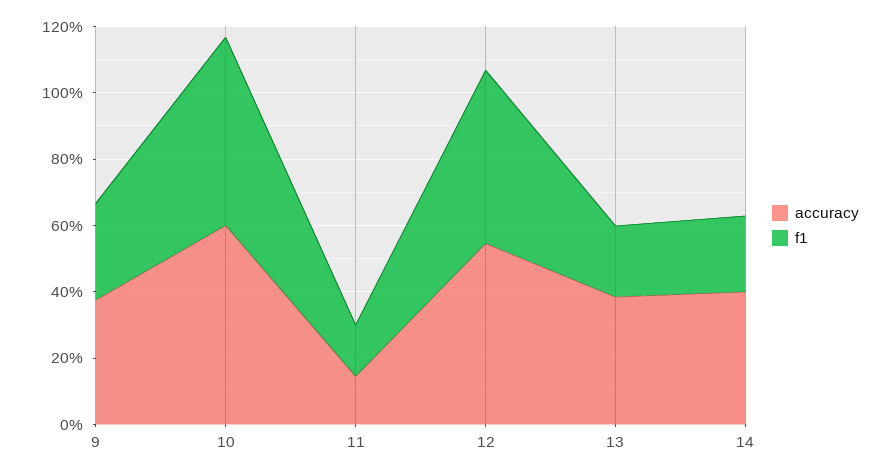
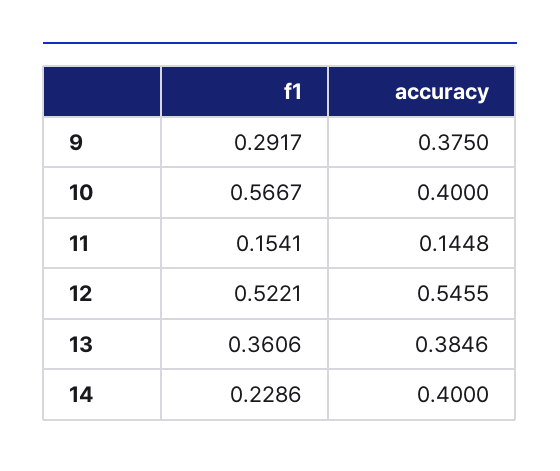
accuracy, 10: 0.6 -> 0.4
f1, 13: 0.2 -> 0.3606

